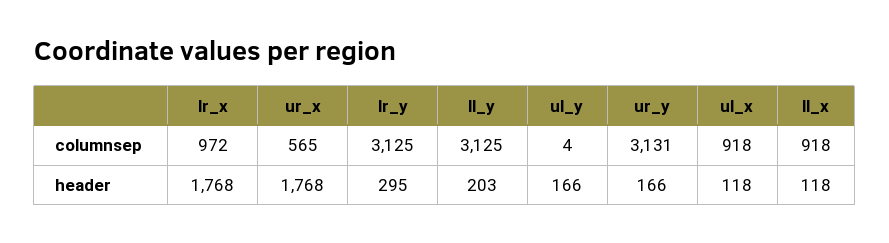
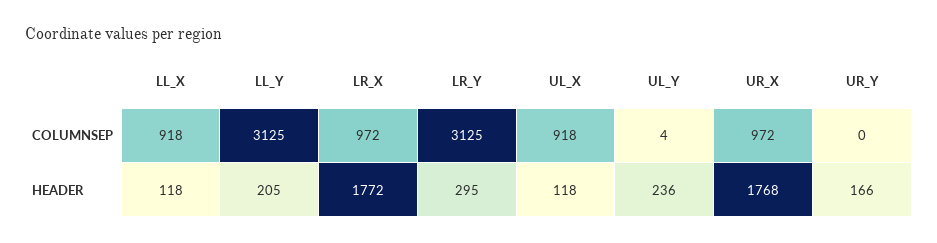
ur_x, columnsep: 565 -> 972
ur_y, columnsep: 3131 -> 0
lr_x, header: 1768 -> 1772
ll_y, header: 203 -> 205
ul_y, header: 166 -> 236

